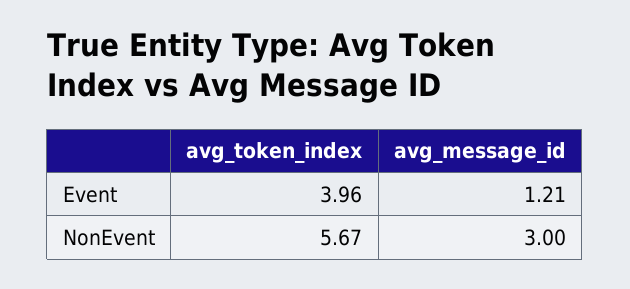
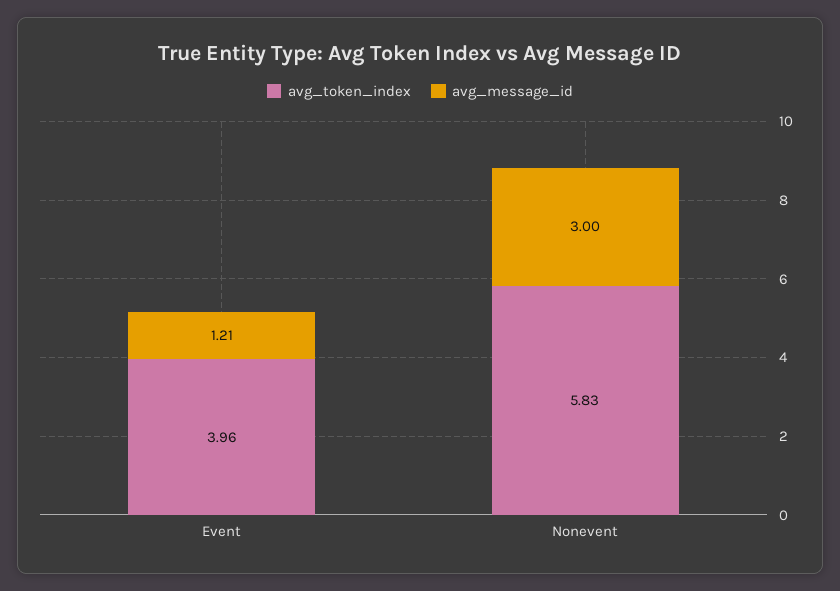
avg_token_index, NonEvent: 5.67 -> 5.83

